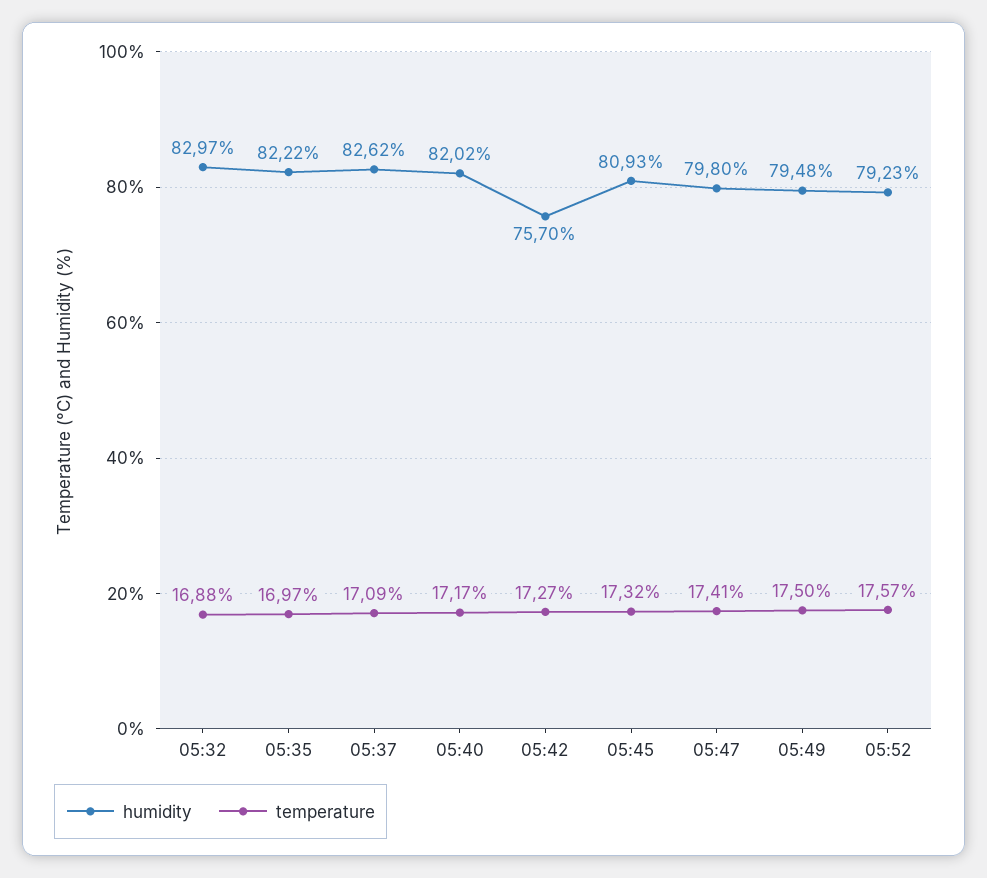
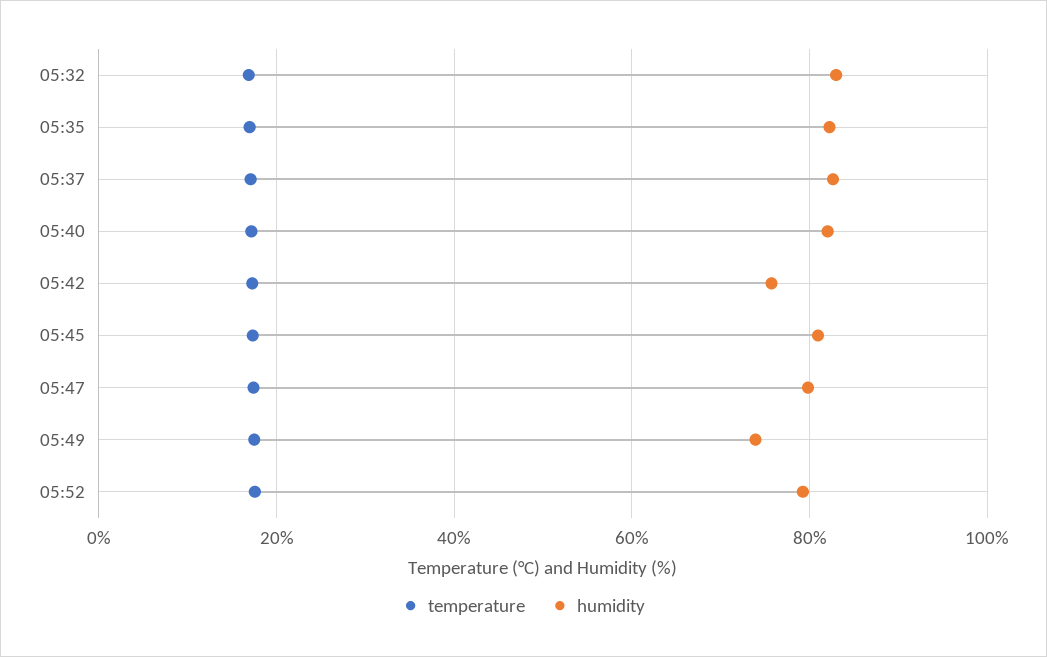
humidity, 05:49: 79.48 -> 74

